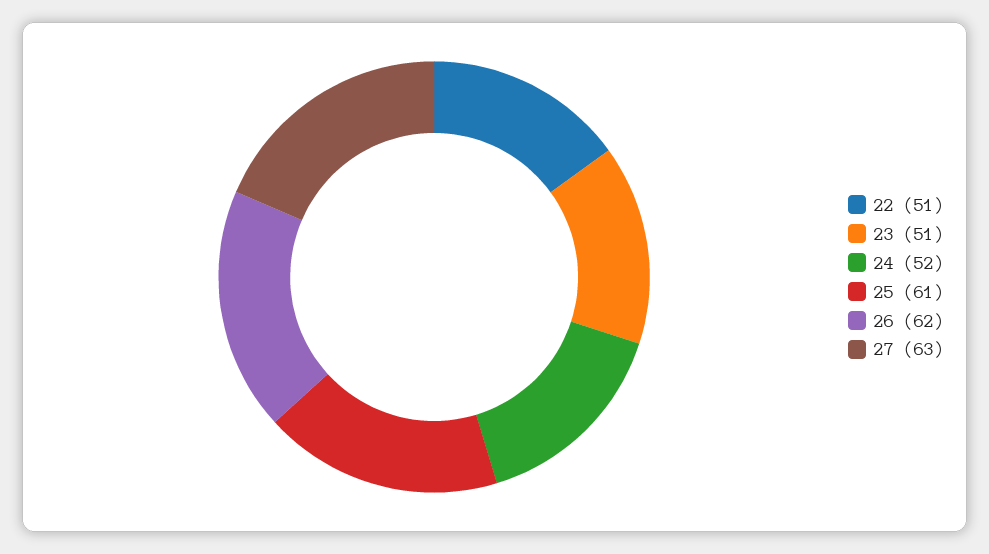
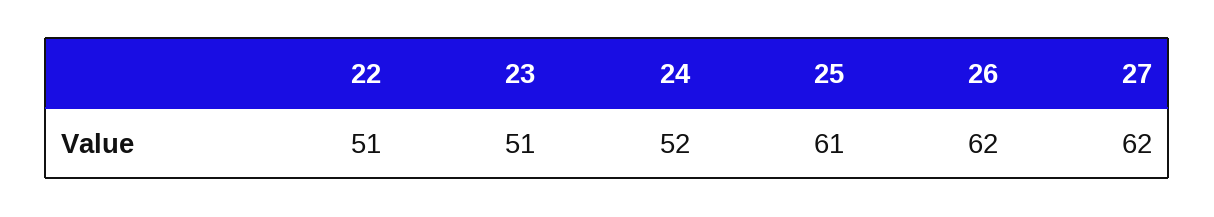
27: 63 -> 62

